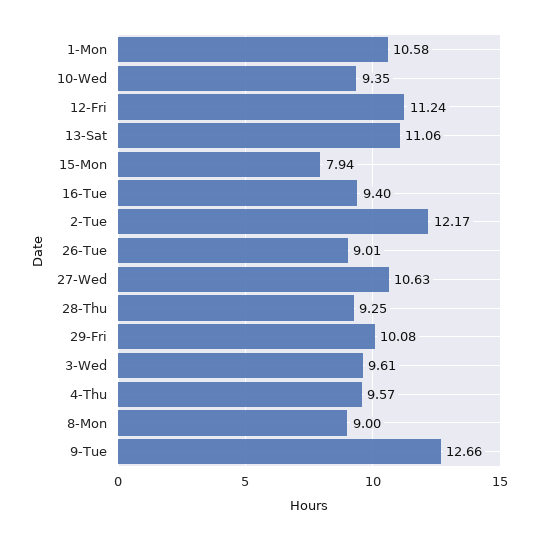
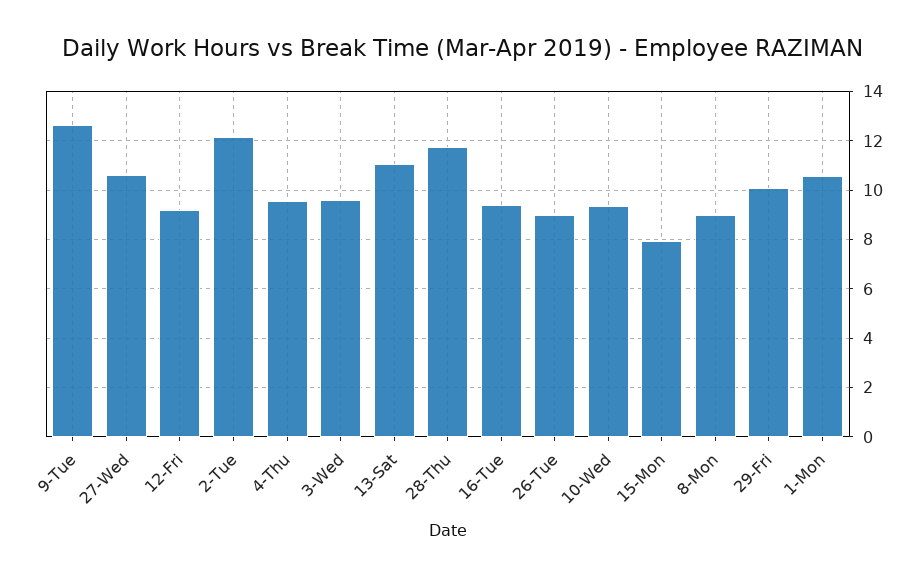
12-Fri: 11.24 -> 9.25
28-Thu: 9.25 -> 11.75

